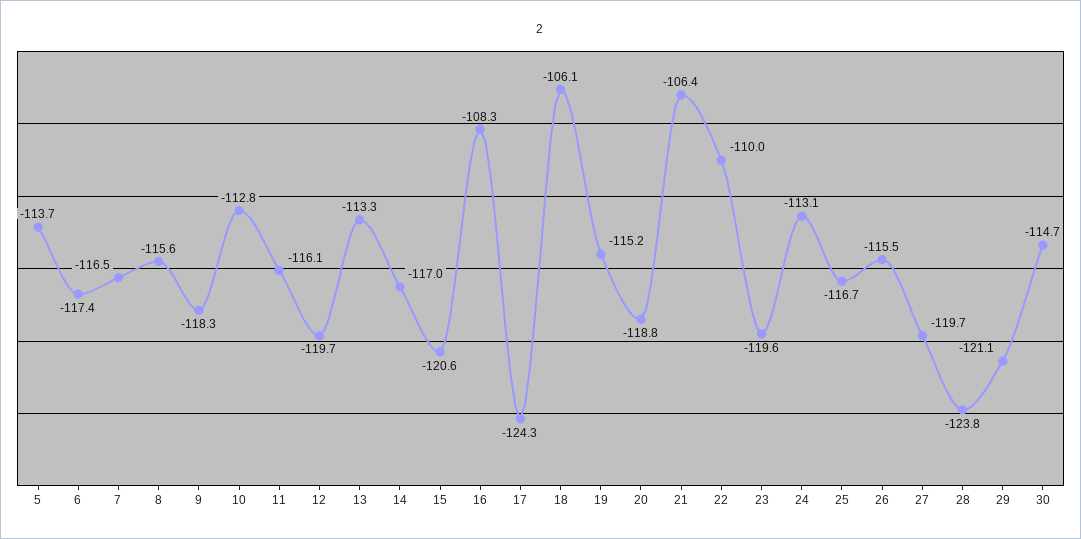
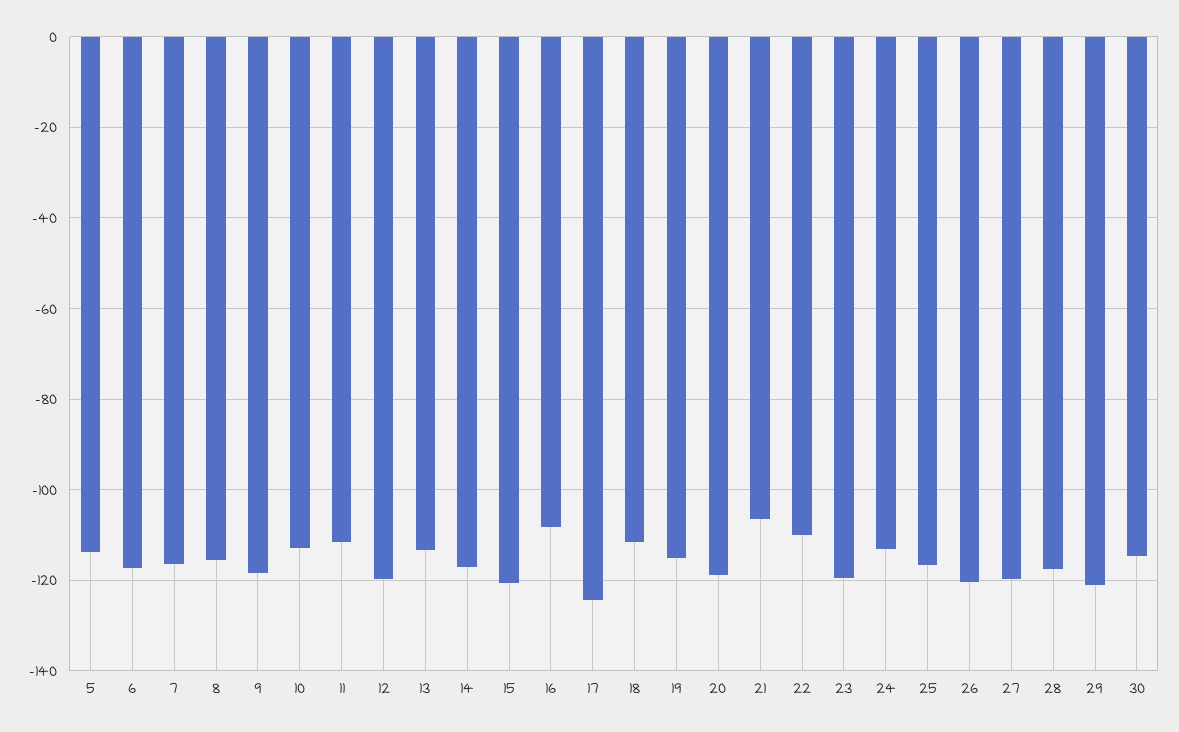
11: -116.1 -> -112
18: -106.1 -> -112
26: -115.5 -> -120
28: -123.8 -> -118

